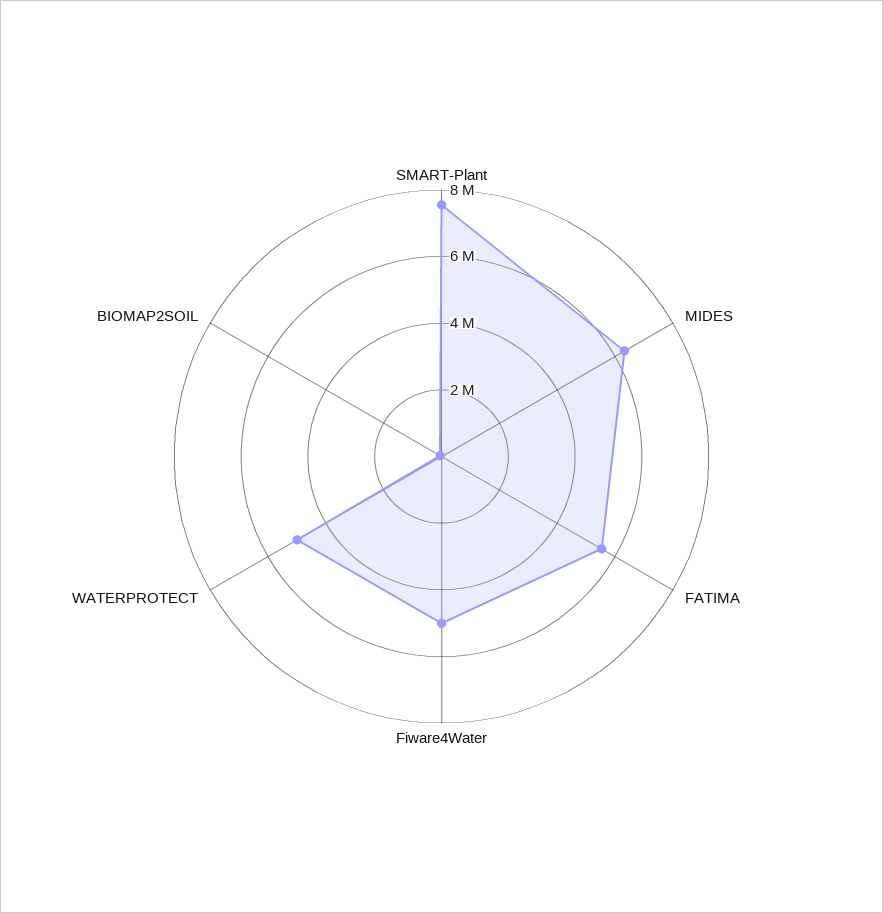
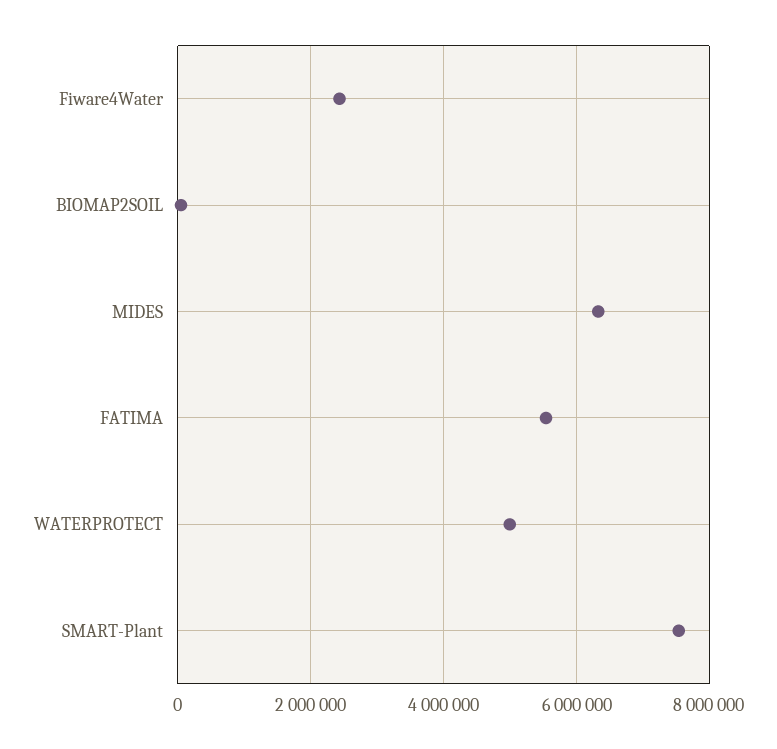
Fiware4Water: 5000000 -> 2400000

